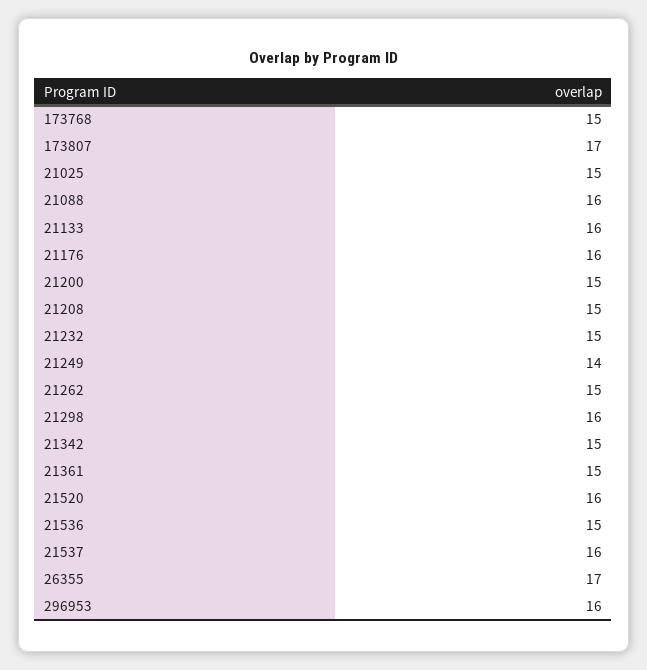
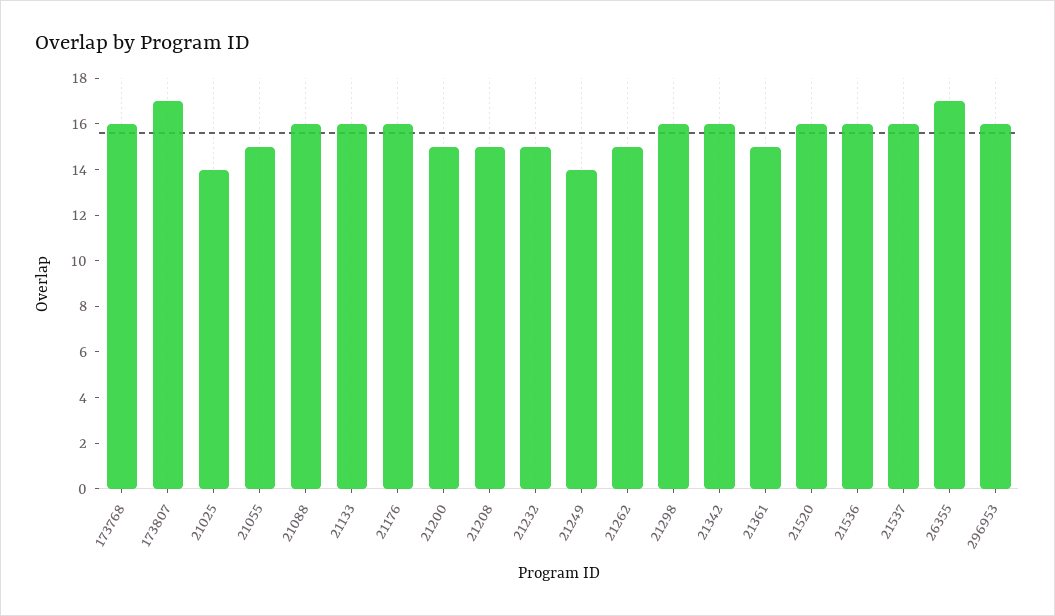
173768: 15 -> 16
21025: 15 -> 14
21342: 15 -> 16
21536: 15 -> 16
21055: none -> 15

